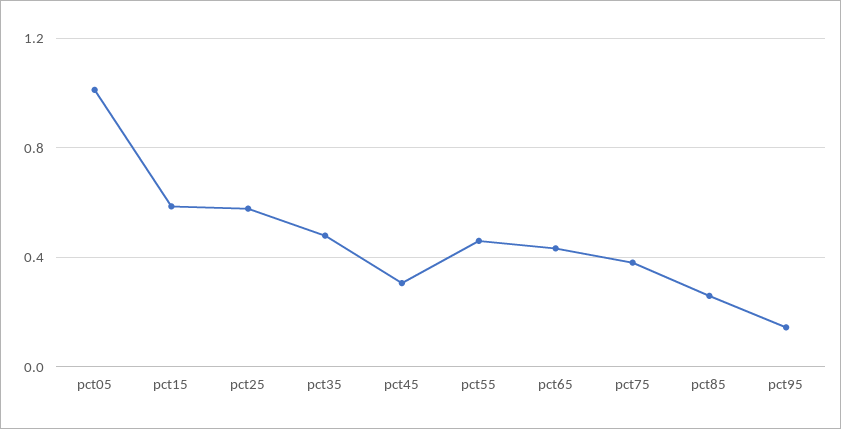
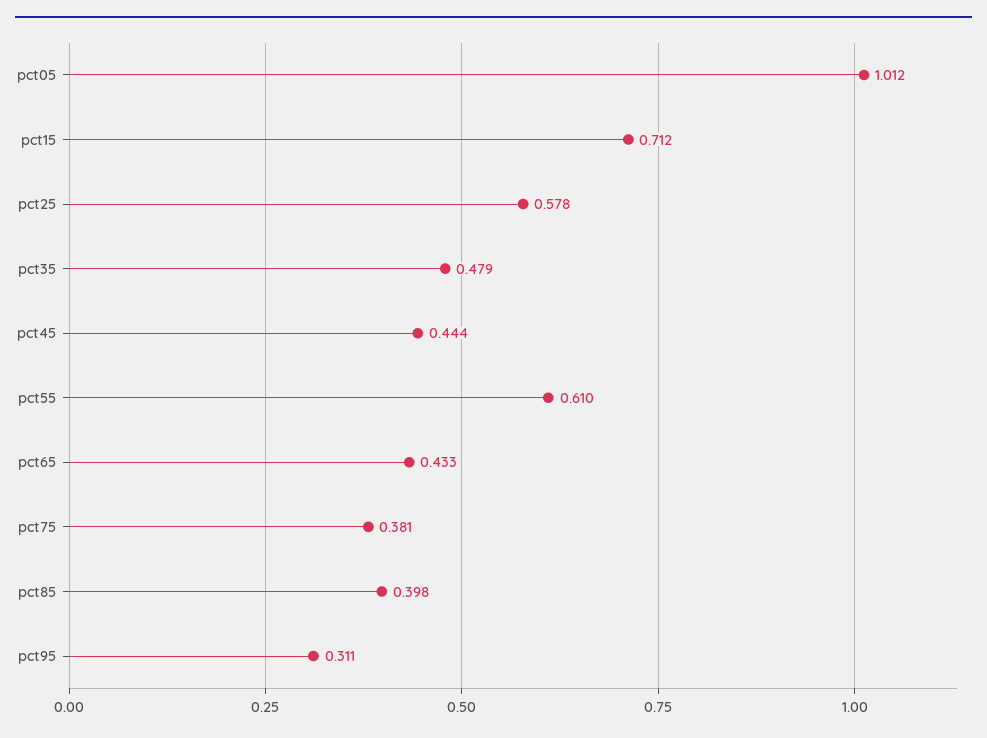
pct15: 0.6 -> 0.712
pct45: 0.3 -> 0.444
pct55: 0.45 -> 0.61
pct85: 0.25 -> 0.398
pct95: 0.15 -> 0.311

